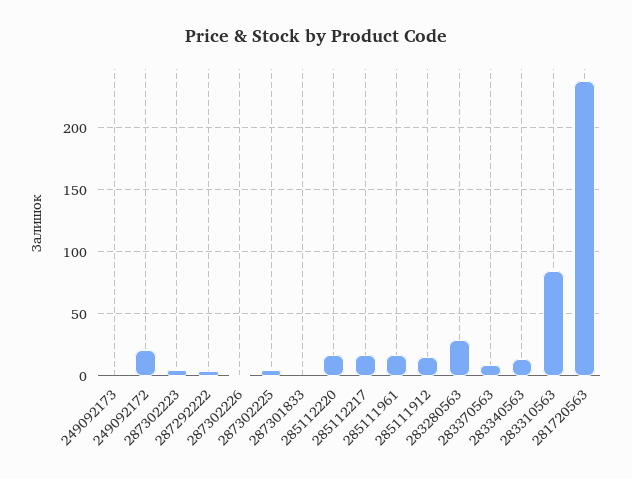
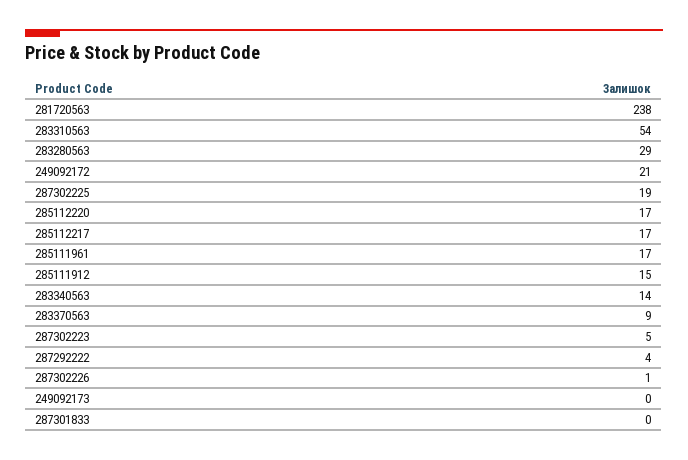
287302225: 5 -> 19
283310563: 85 -> 54

